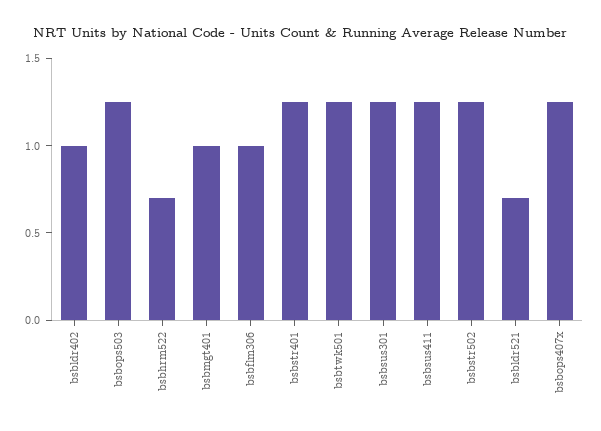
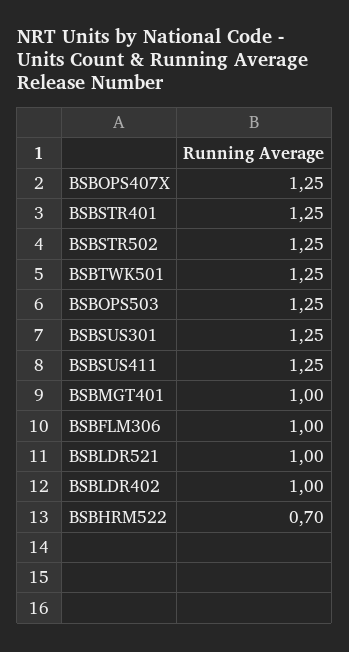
bsbldr521: 0.7 -> 1

